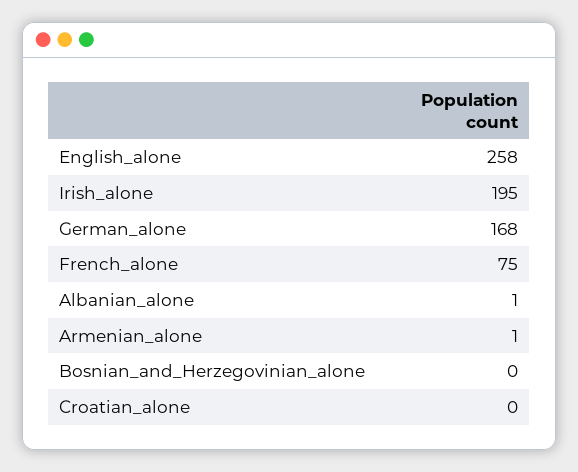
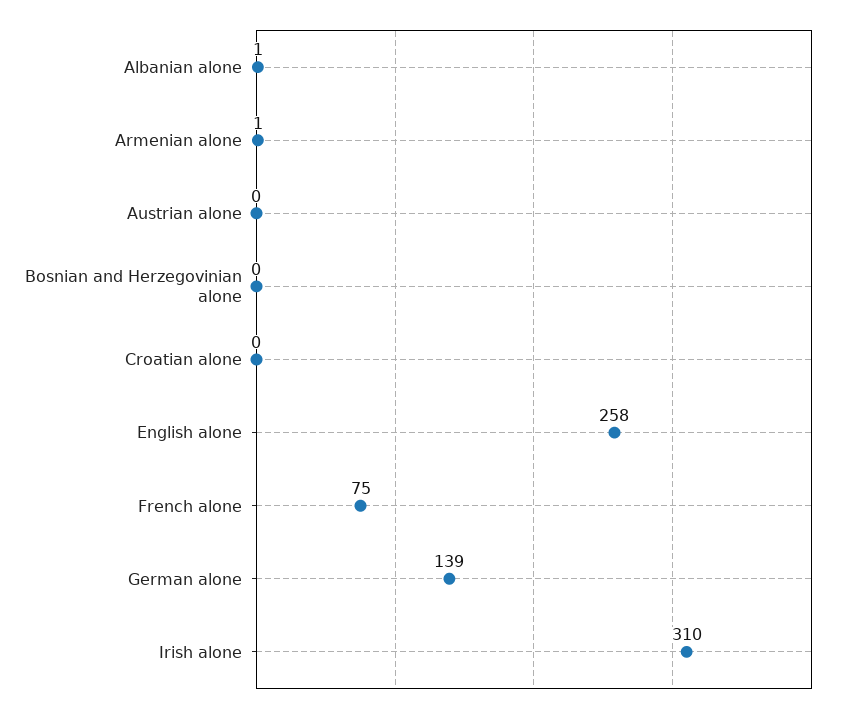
Irish_alone: 195 -> 310
German_alone: 168 -> 139
Austrian alone: none -> 0

